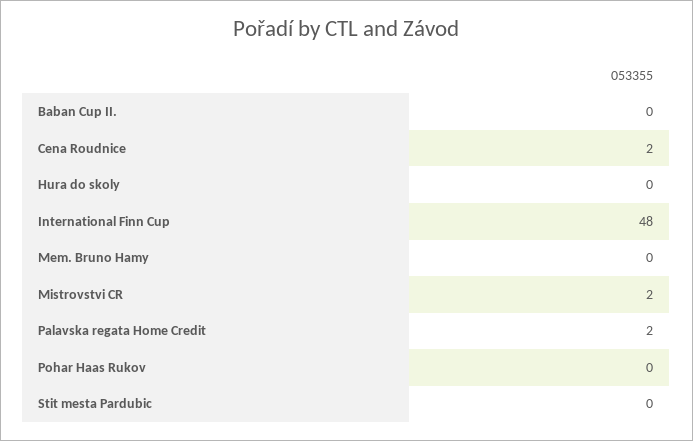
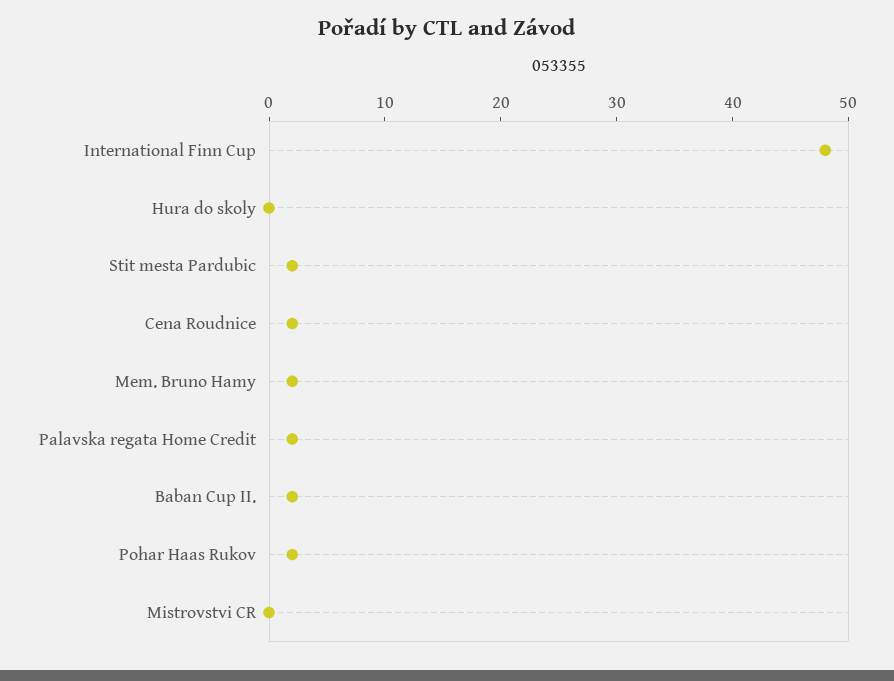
Baban Cup II.: 0 -> 2
Mem. Bruno Hamy: 0 -> 2
Mistrovstvi CR: 2 -> 0
Pohar Haas Rukov: 0 -> 2
Stit mesta Pardubic: 0 -> 2

